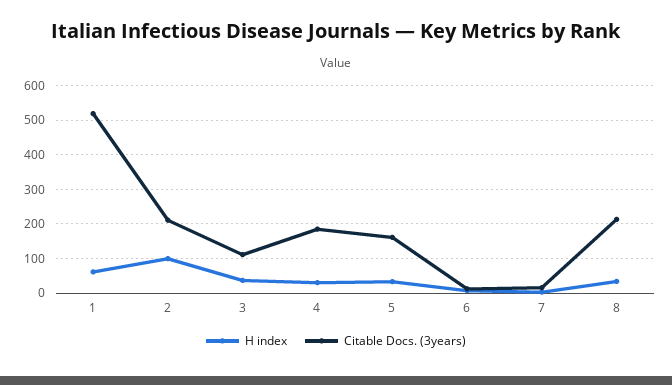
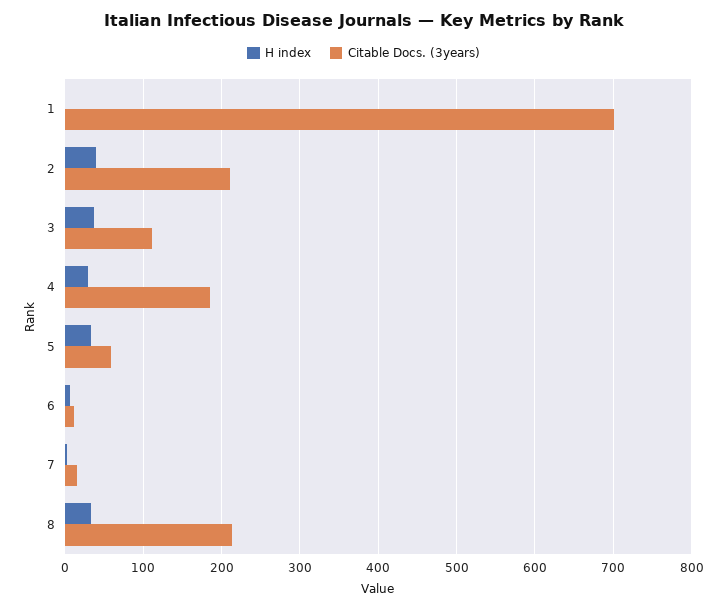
H index, 1: 60 -> 0
Citable Docs. (3years), 1: 520 -> 700
H index, 2: 100 -> 40
Citable Docs. (3years), 5: 160 -> 60

